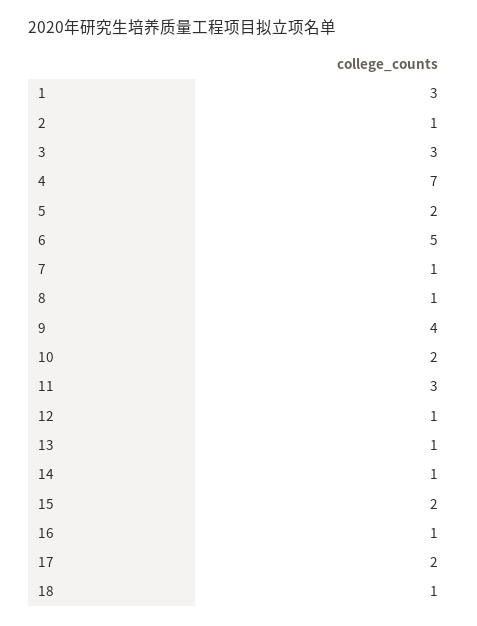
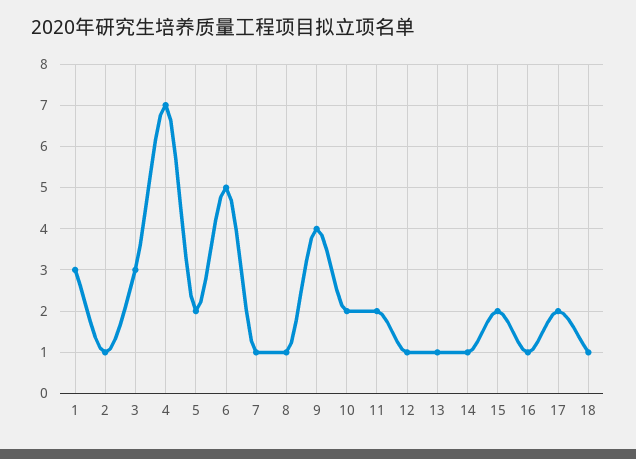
11: 3 -> 2

